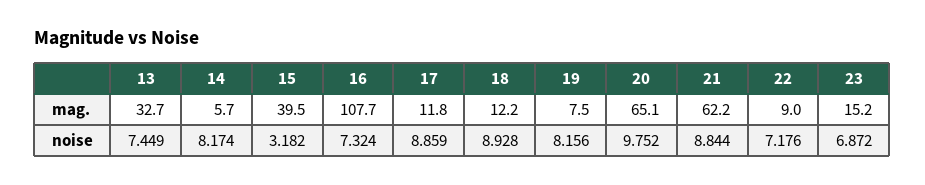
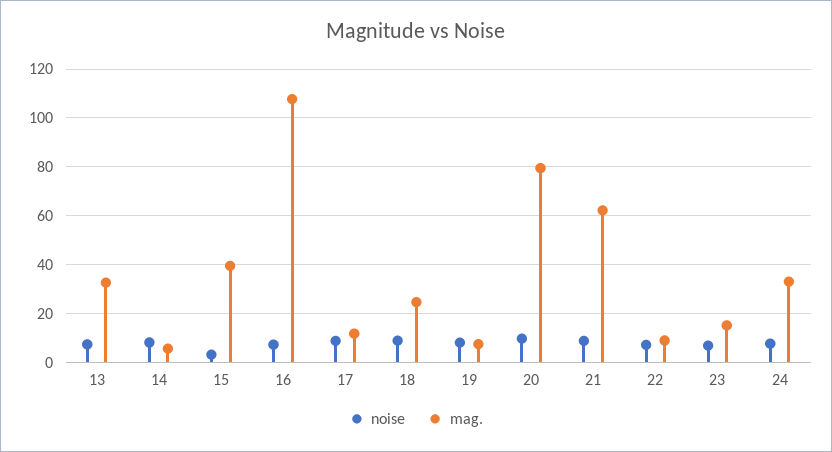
mag., 18: 12.2 -> 25
mag., 20: 65.1 -> 80
noise, 24: none -> 7.5
mag., 24: none -> 32.5

